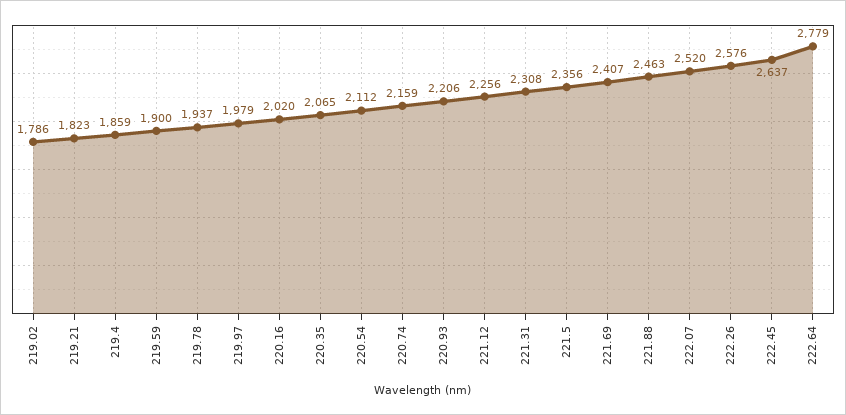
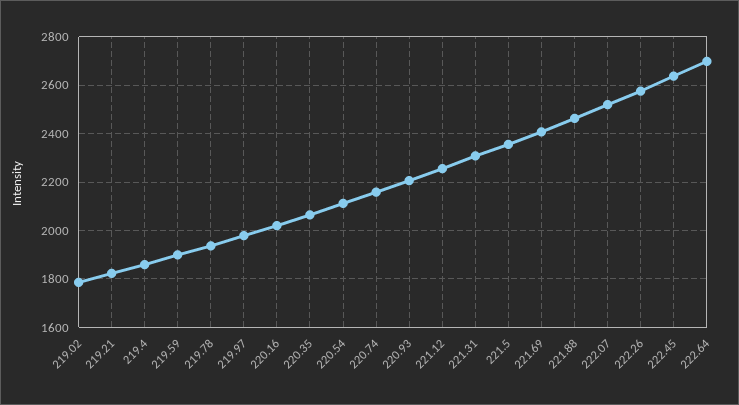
222.64: 2779 -> 2700

